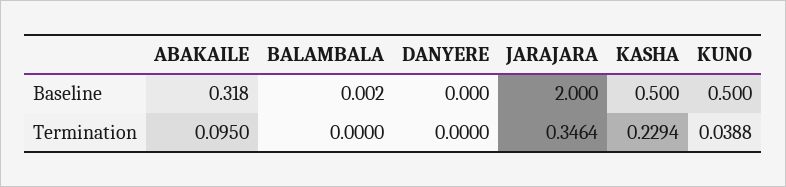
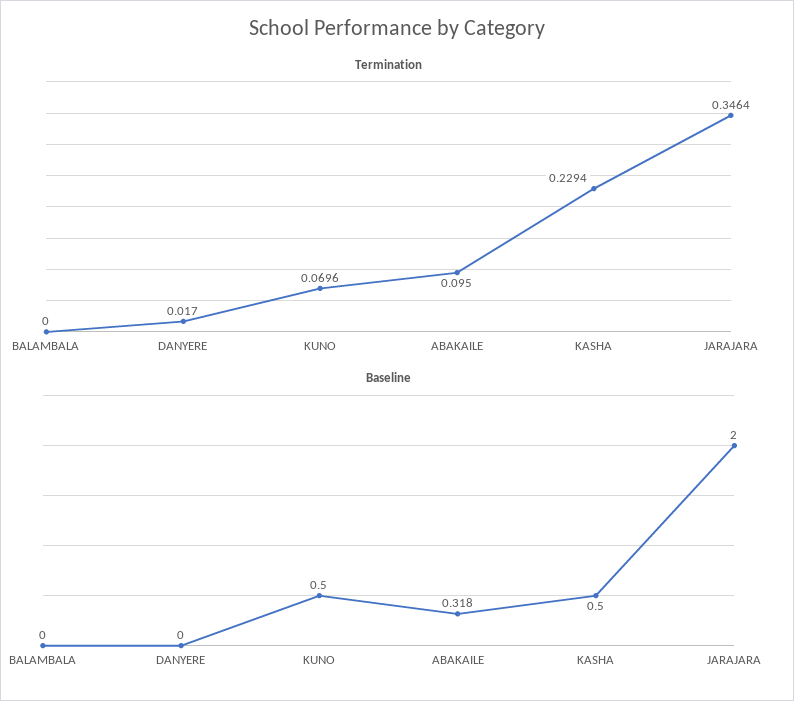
Baseline, BALAMBALA: 0.002 -> 0
Termination, DANYERE: 0 -> 0.017
Termination, KUNO: 0.0388 -> 0.0696

